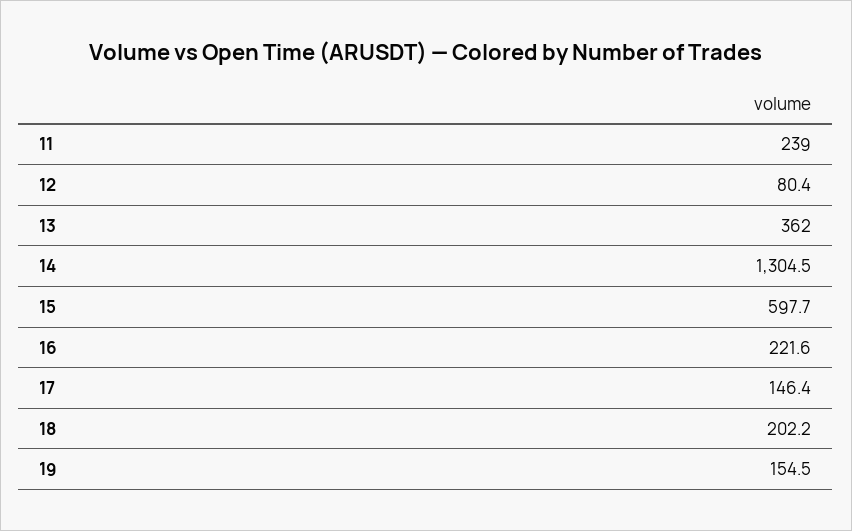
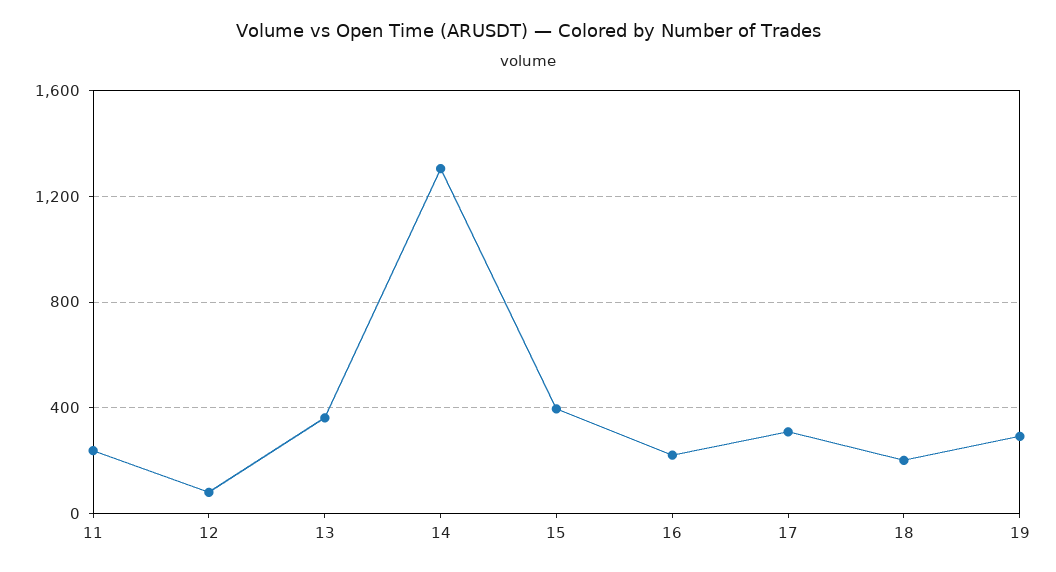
15: 597.7 -> 400
17: 146.4 -> 300
19: 154.5 -> 300

